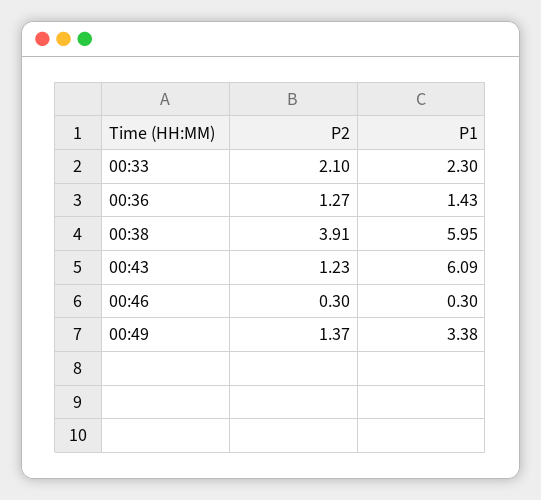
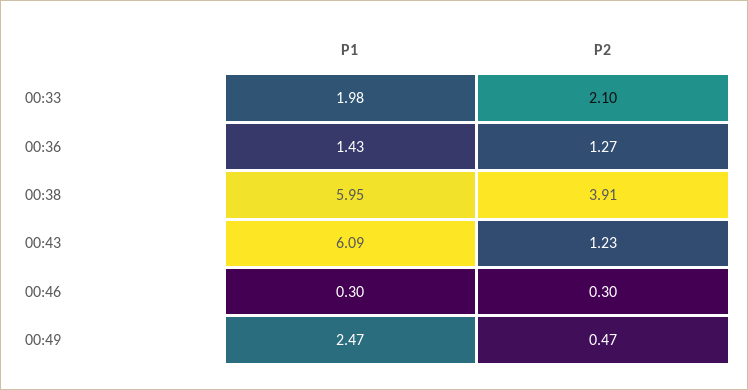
P1, 00:33: 2.3 -> 1.98
P2, 00:49: 1.37 -> 0.47
P1, 00:49: 3.38 -> 2.47

